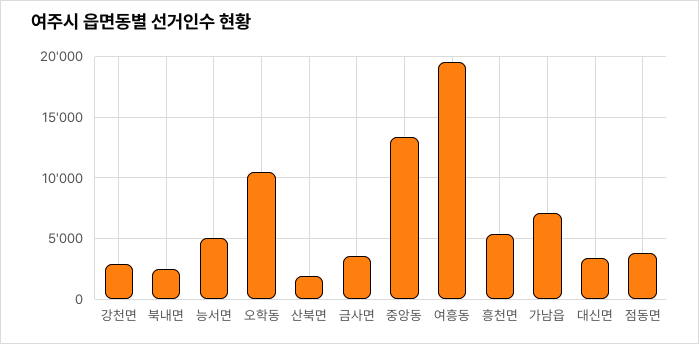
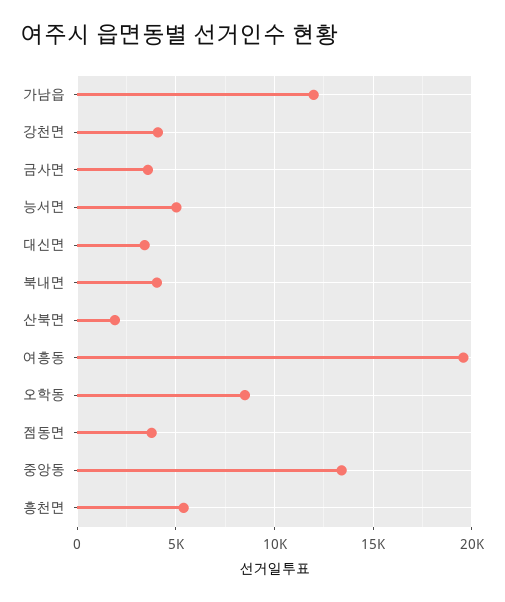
강천면: 3000 -> 4000
북내면: 2500 -> 4000
오학동: 10500 -> 8500
가남읍: 7000 -> 12000

